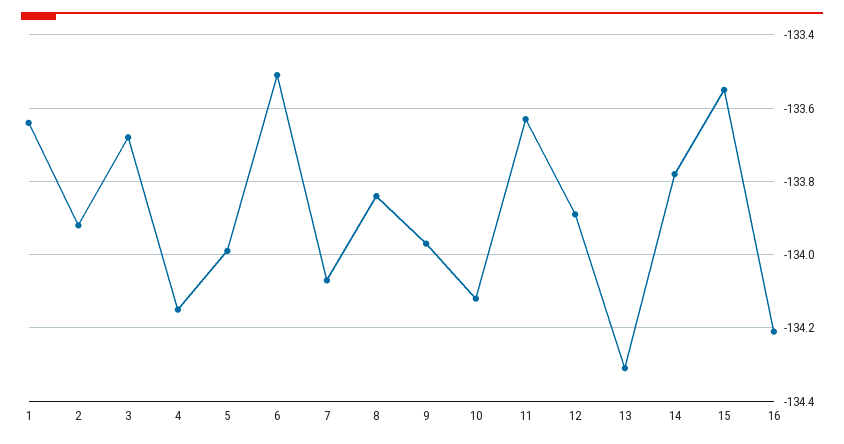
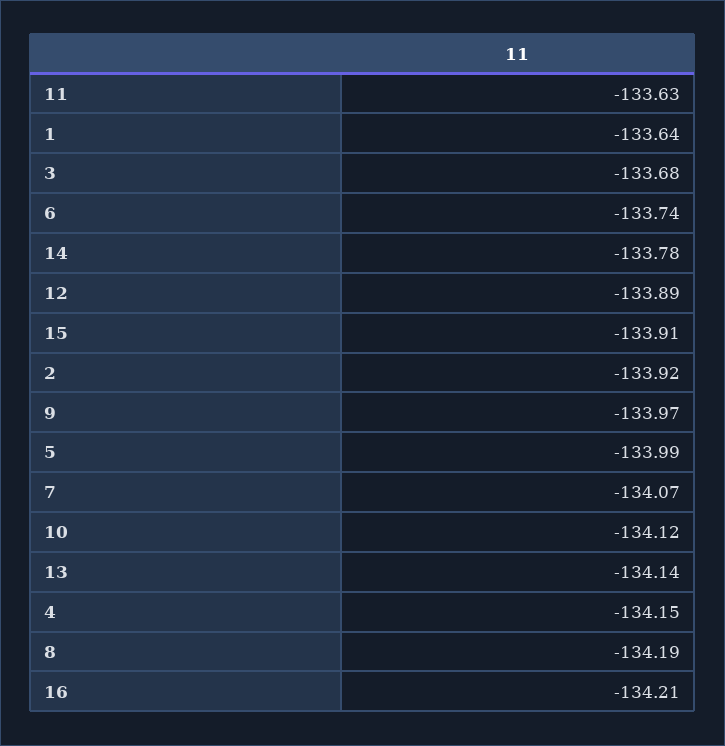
6: -133.5 -> -133.74
8: -133.85 -> -134.19
13: -134.3 -> -134.14
15: -133.55 -> -133.91

